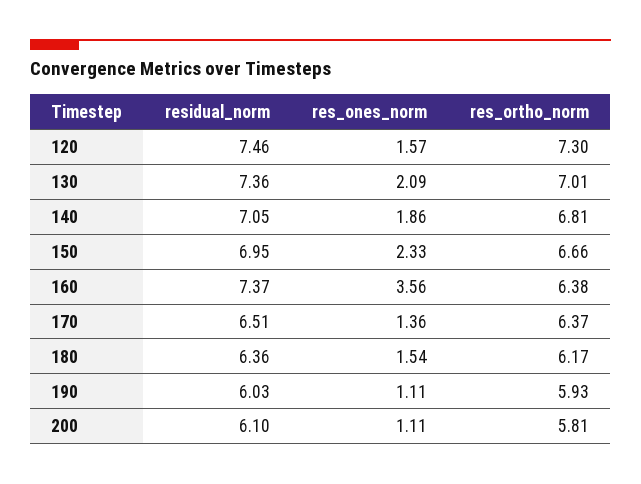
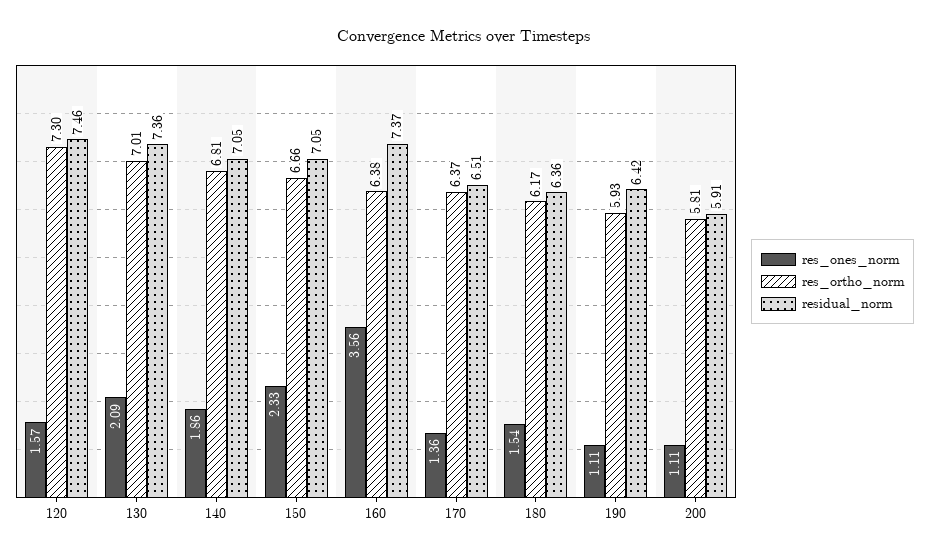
residual_norm, 150: 6.95 -> 7.05
residual_norm, 190: 6.03 -> 6.42
residual_norm, 200: 6.1 -> 5.91

